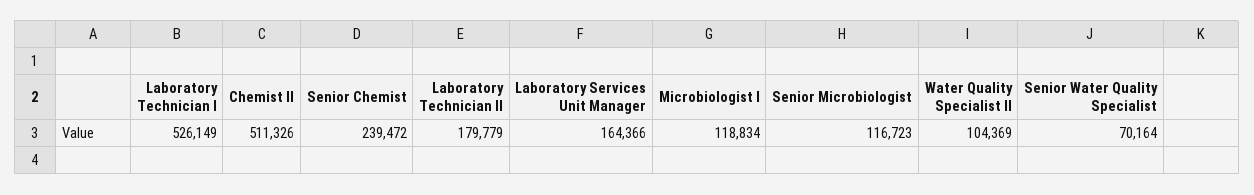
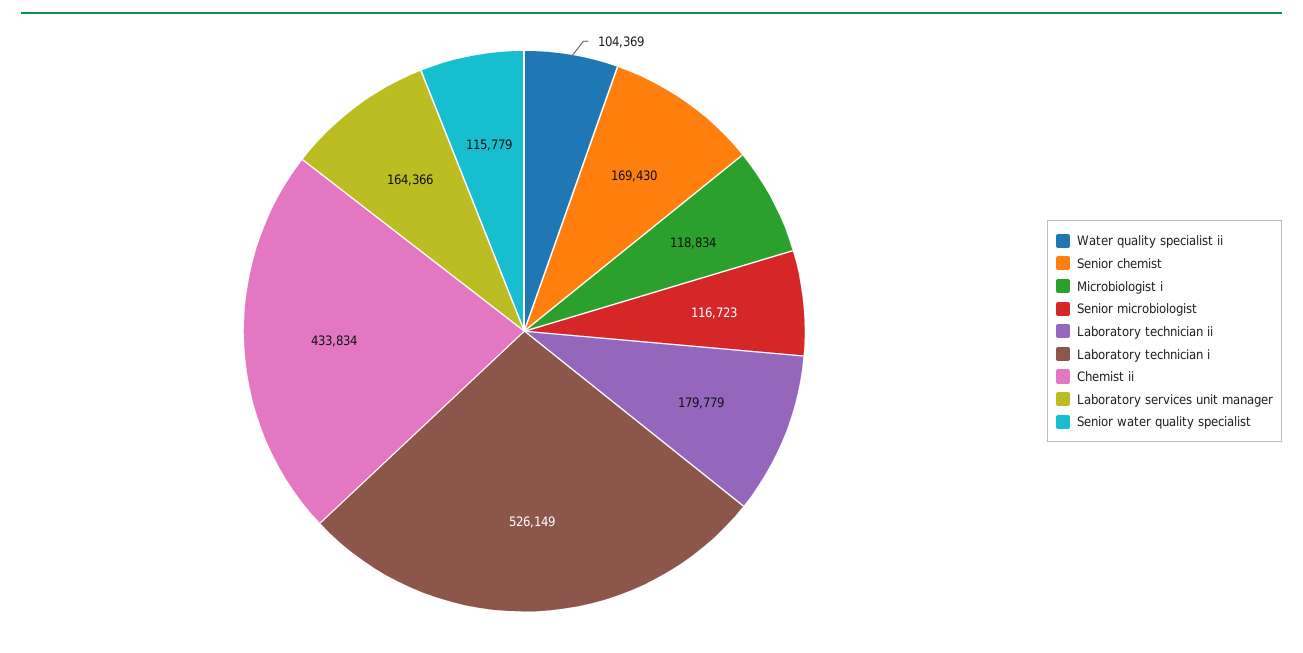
Chemist II: 511326 -> 433834
Senior Chemist: 239472 -> 169430
Senior Water Quality Specialist: 70164 -> 115779

